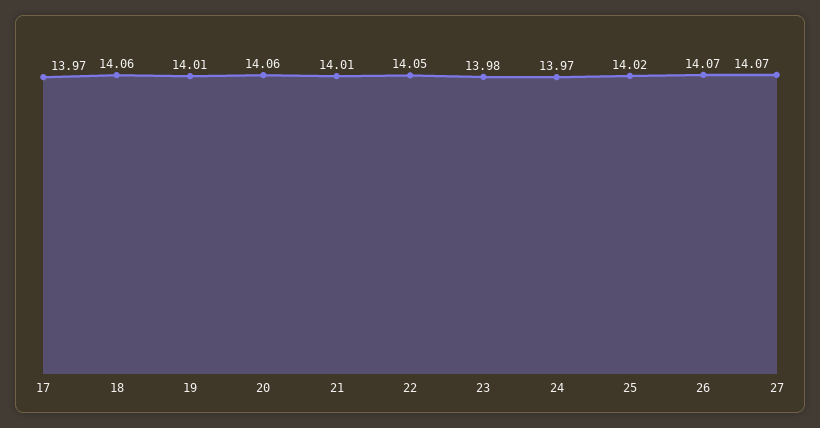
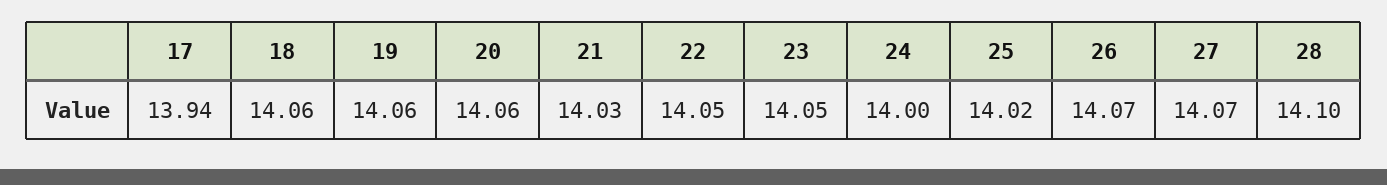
17: 13.97 -> 13.94
19: 14.01 -> 14.06
21: 14.01 -> 14.03
23: 13.98 -> 14.05
24: 13.97 -> 14
28: none -> 14.1

